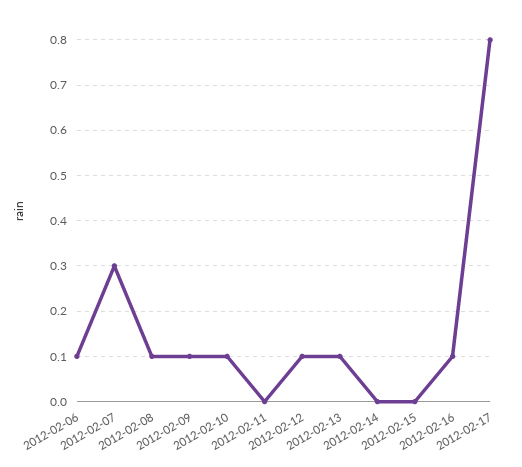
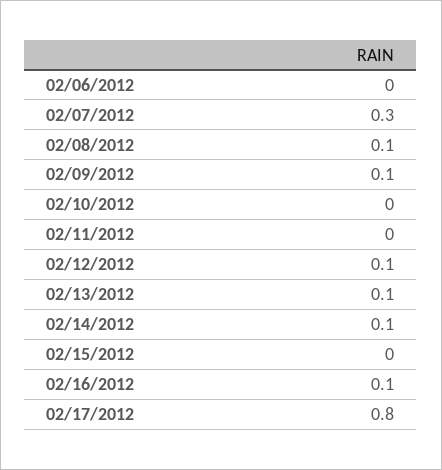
2012-02-06: 0.1 -> 0
2012-02-10: 0.1 -> 0
2012-02-14: 0 -> 0.1

